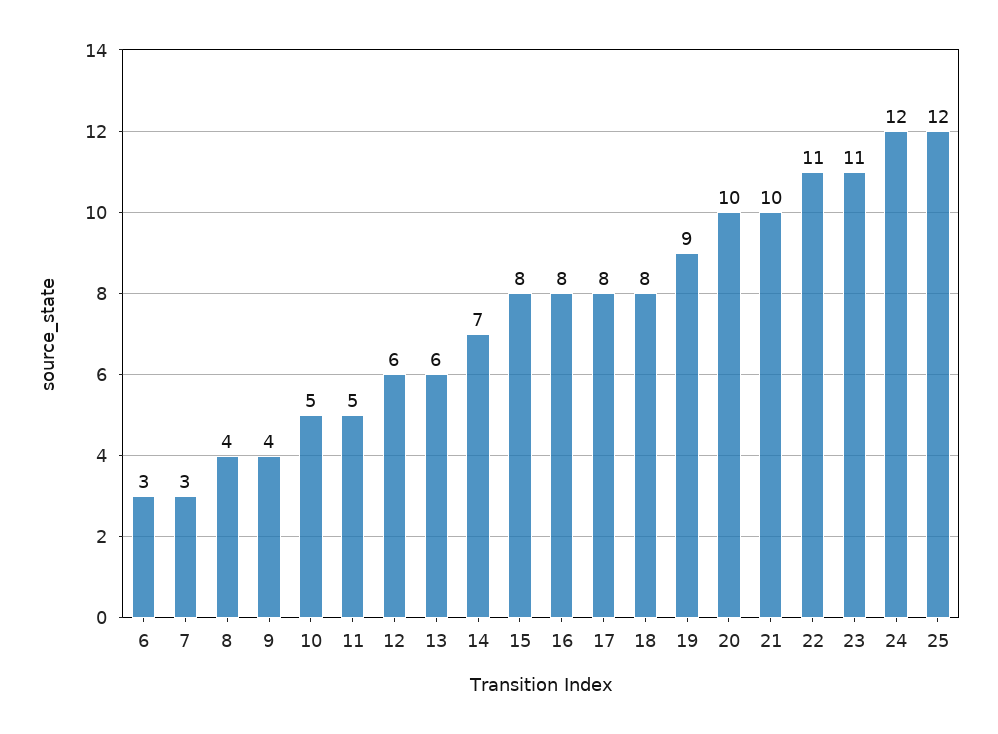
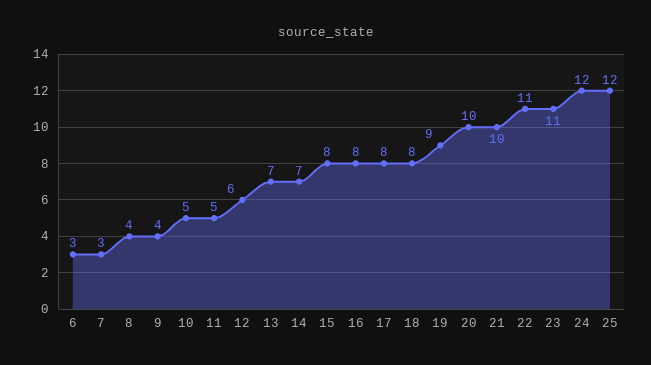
13: 6 -> 7

